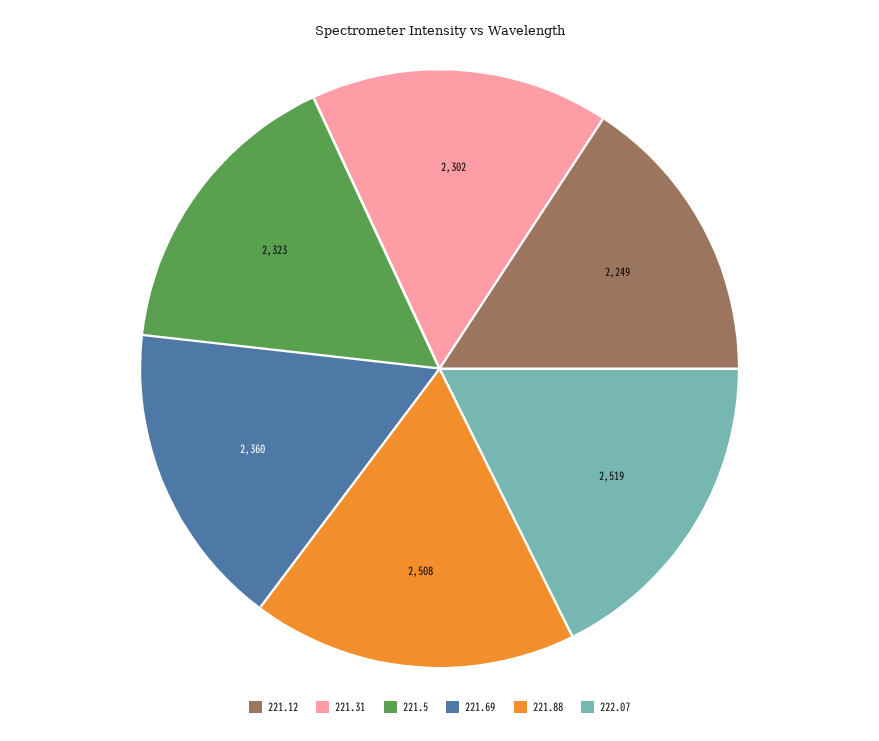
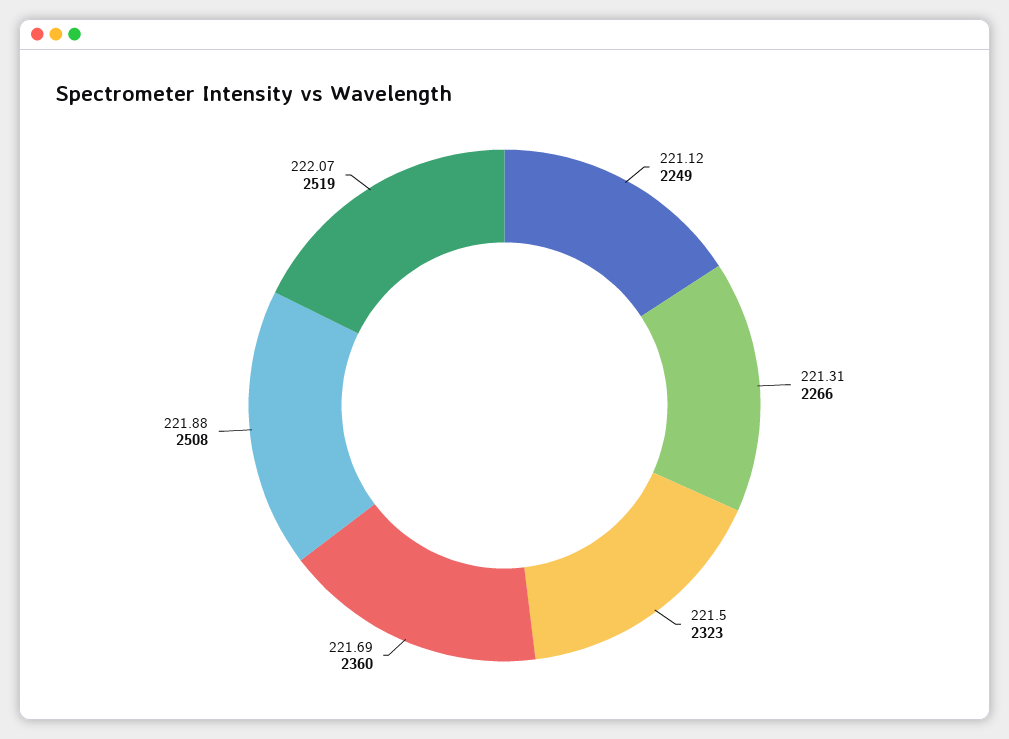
221.31: 2302 -> 2266

